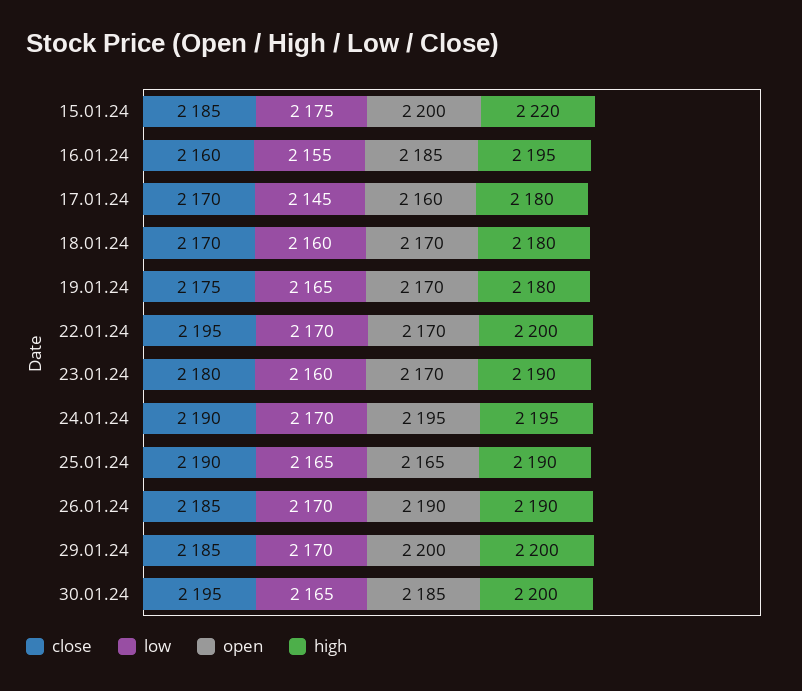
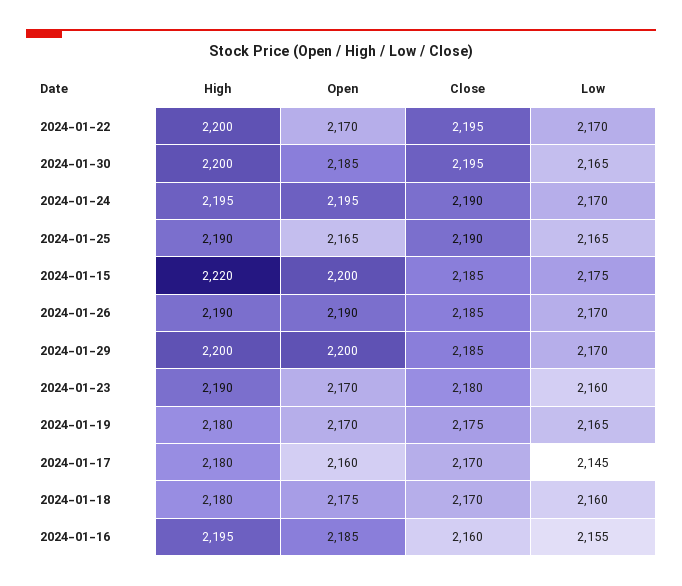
open, 18.01.24: 2170 -> 2175

